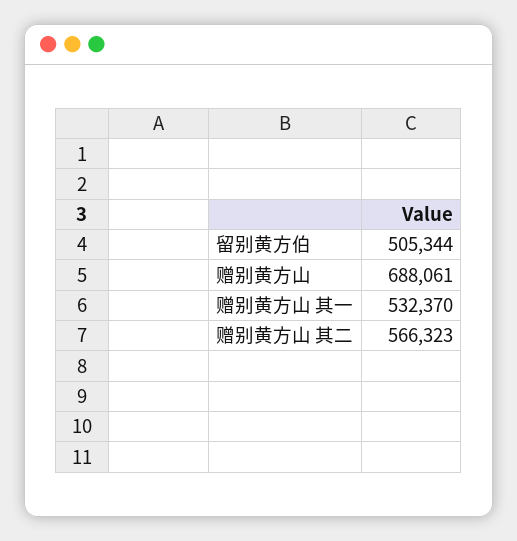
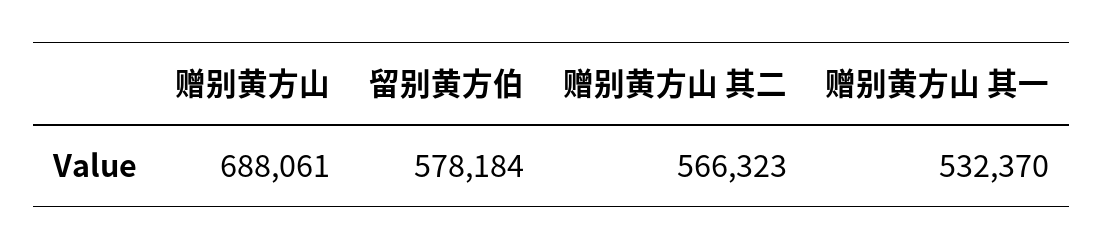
留别黄方伯: 505344 -> 578184

